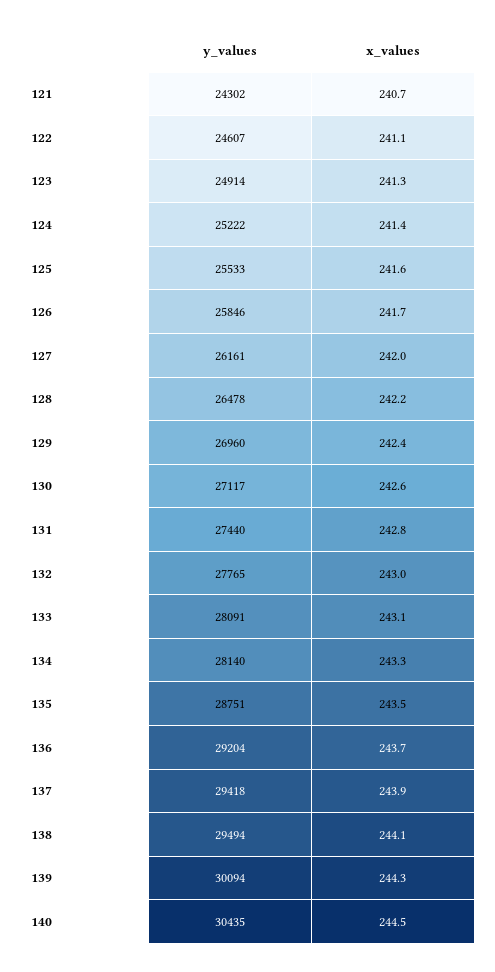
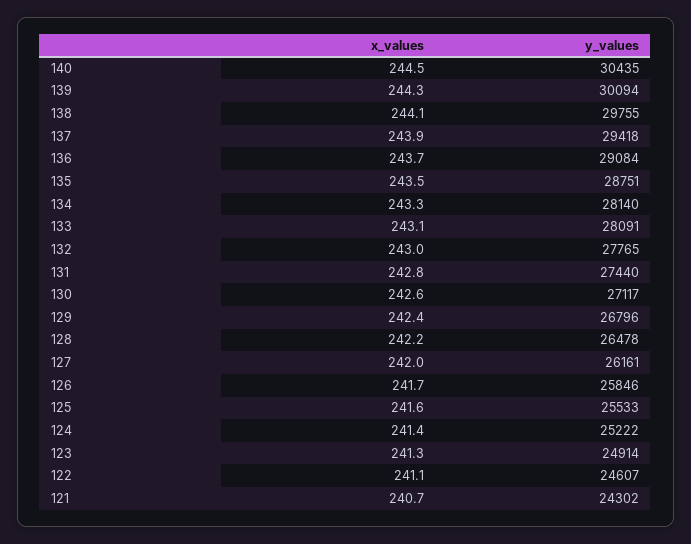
y_values, 129: 26960 -> 26796
y_values, 136: 29204 -> 29084
y_values, 138: 29494 -> 29755

